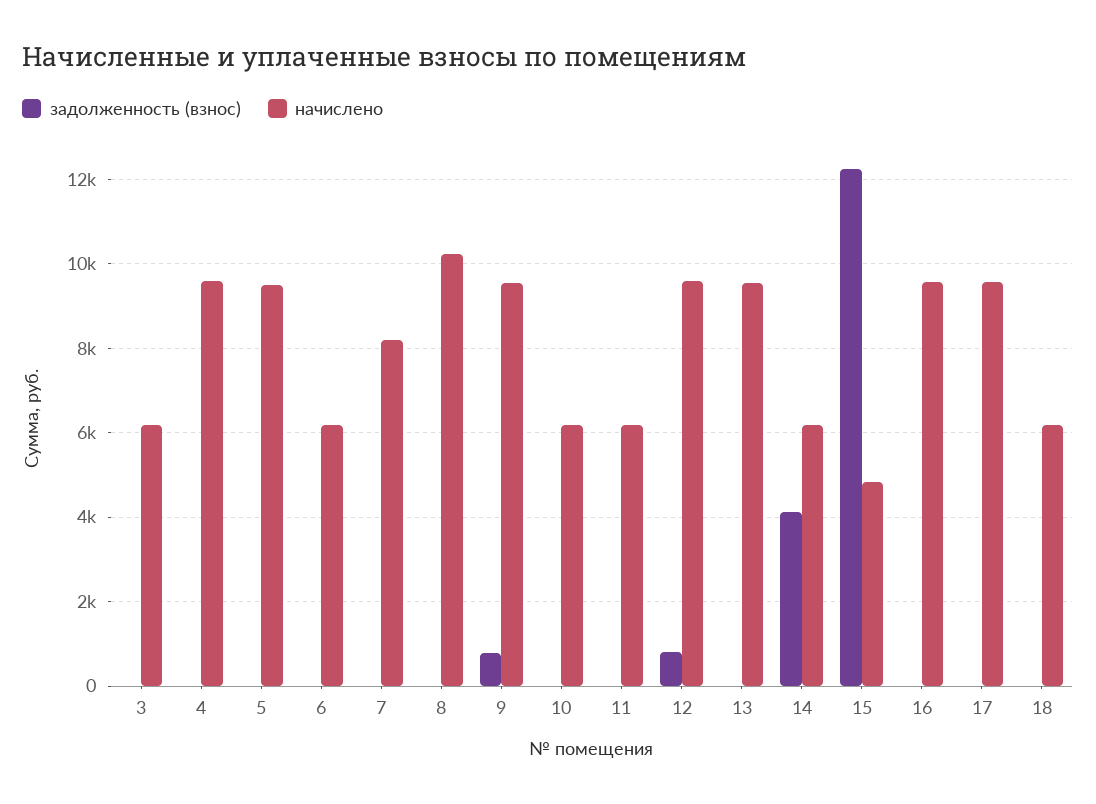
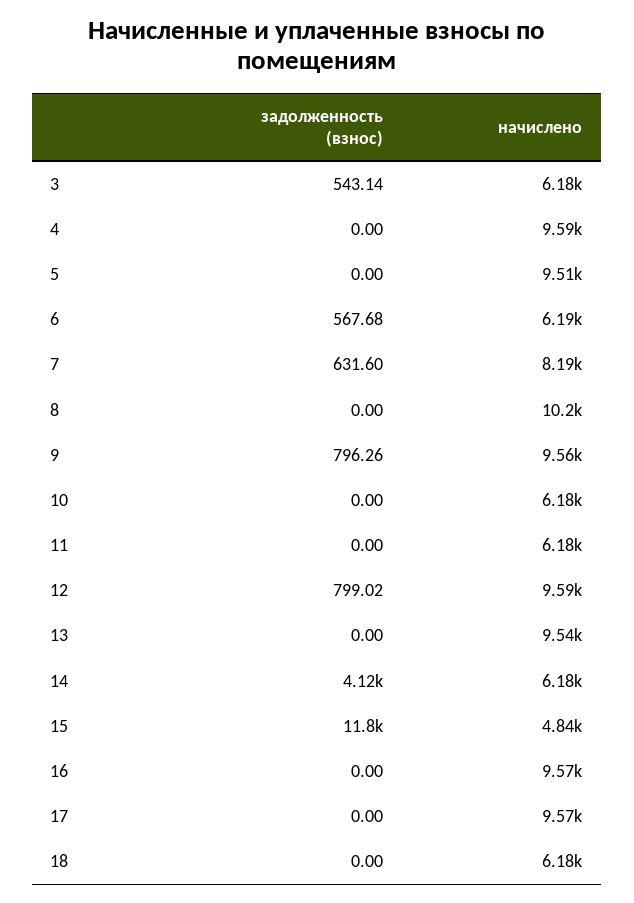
задолженность (взнос), 3: 0 -> 543.14
задолженность (взнос), 6: 0 -> 567.68
задолженность (взнос), 7: 0 -> 631.6
задолженность (взнос), 15: 12200 -> 11800

